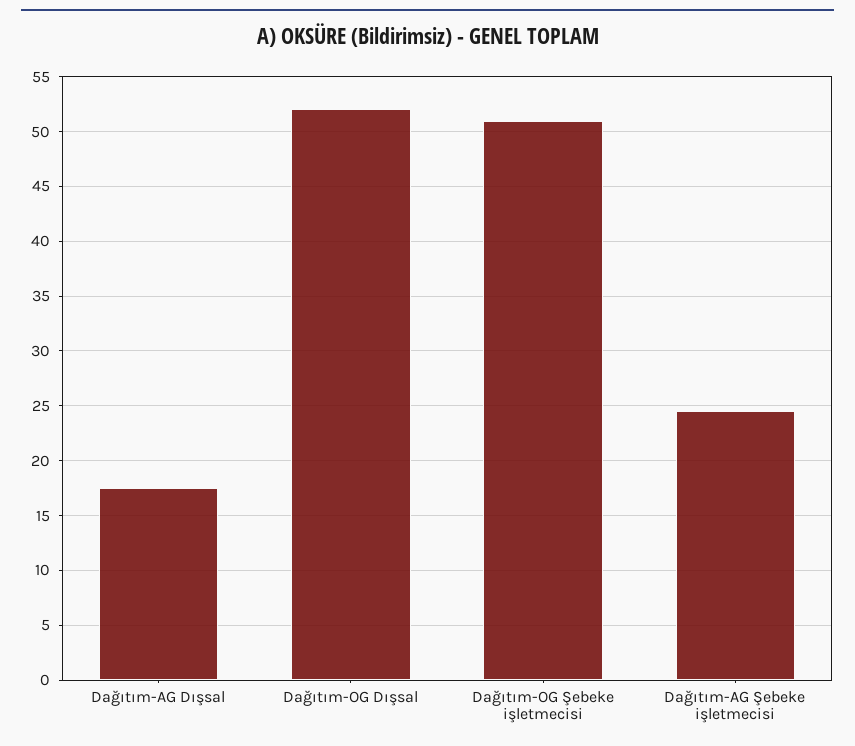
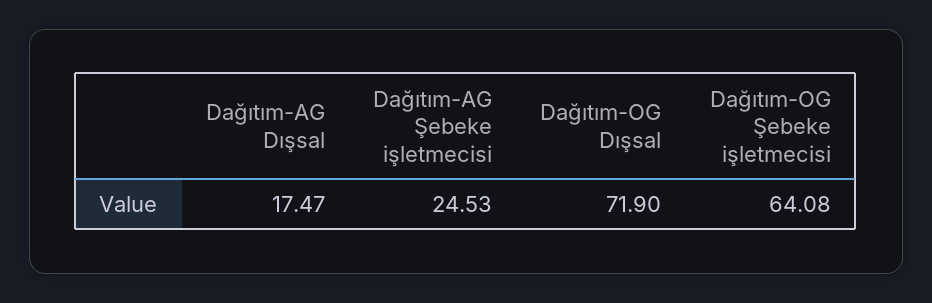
Dağıtım-OG Dışsal: 52 -> 71.9
Dağıtım-OG Şebeke işletmecisi: 51 -> 64.08

